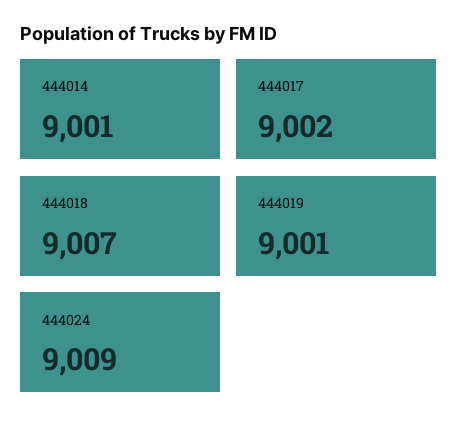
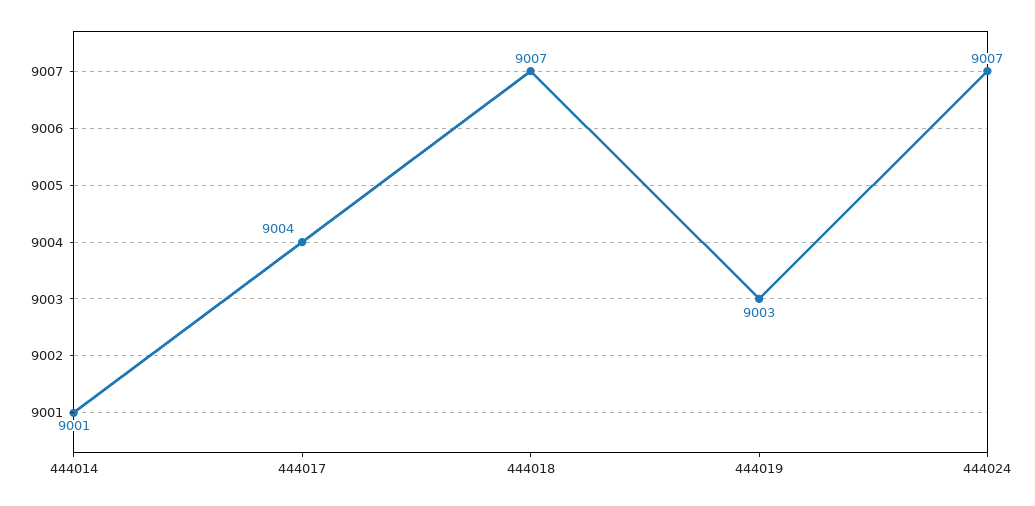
444017: 9002 -> 9004
444019: 9001 -> 9003
444024: 9009 -> 9007

